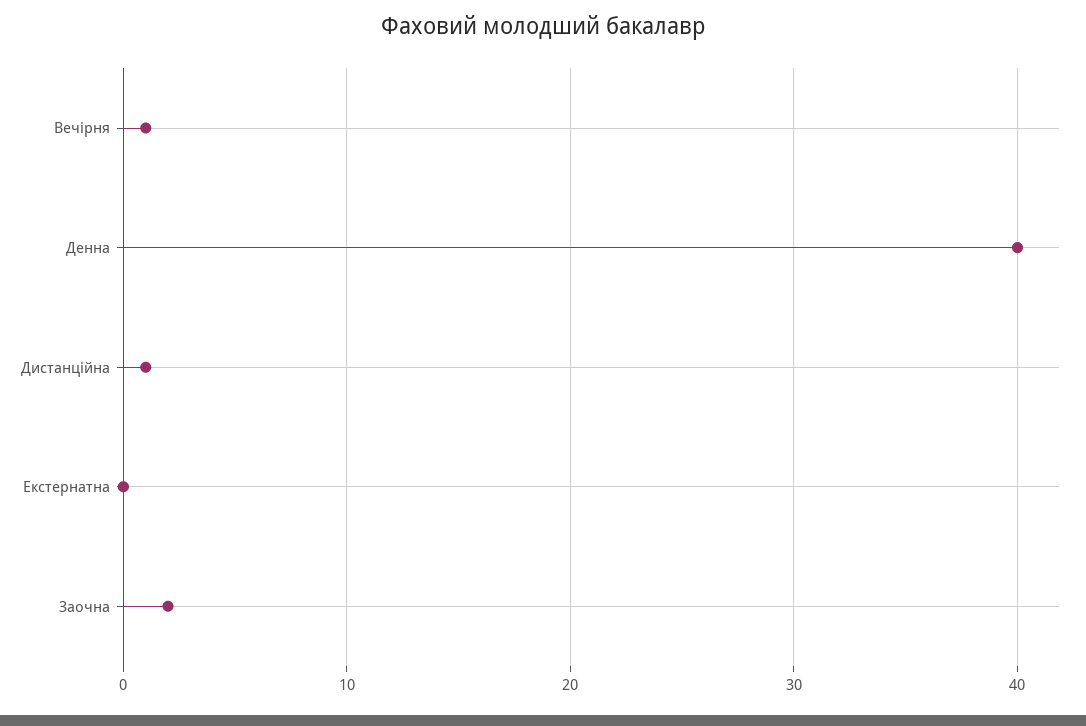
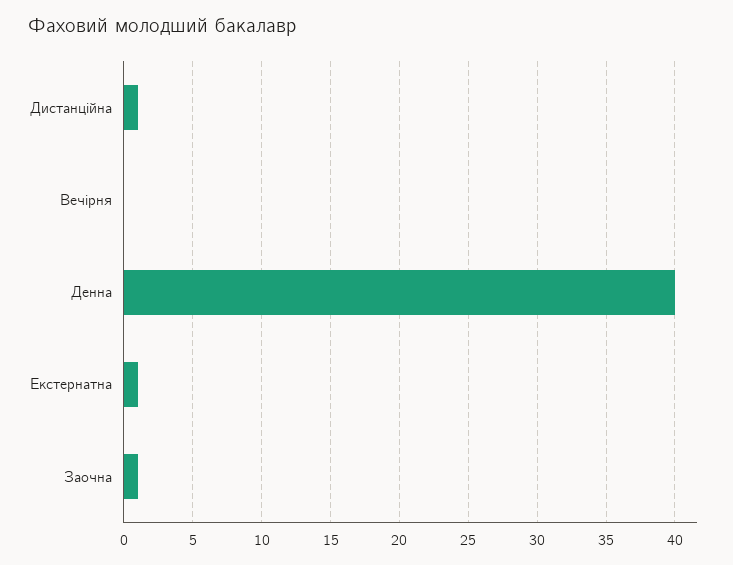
Вечірня: 1 -> 0
Екстернатна: 0 -> 1
Заочна: 2 -> 1

